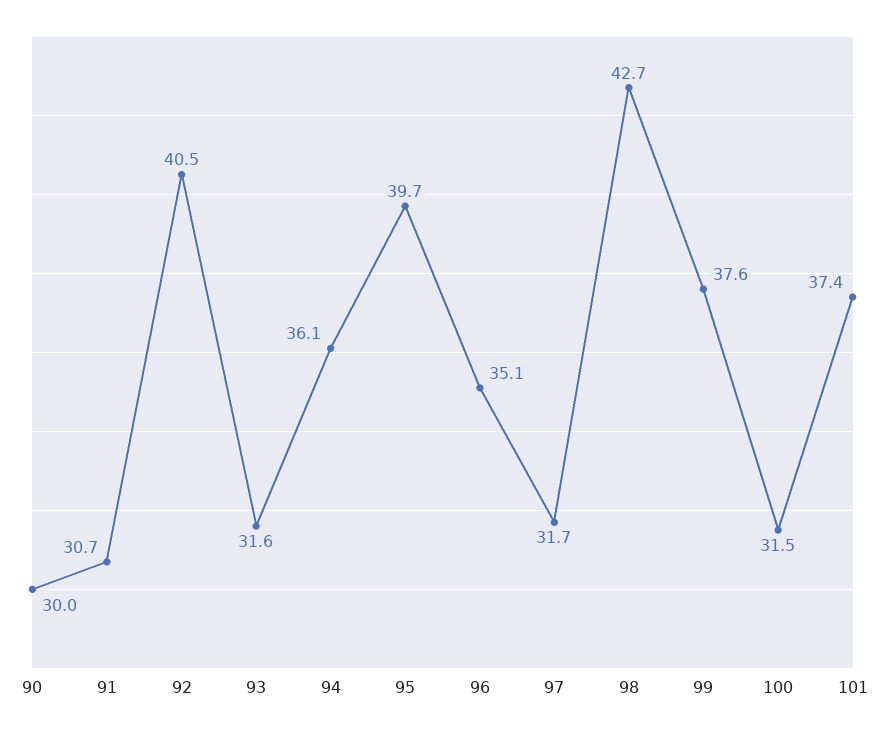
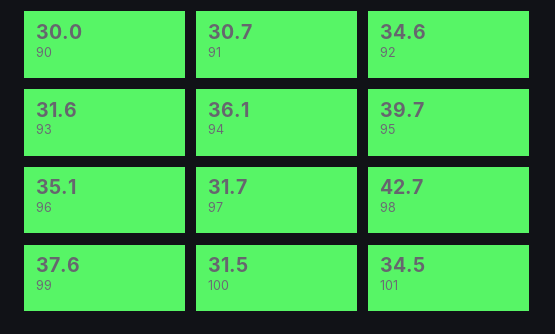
92: 40.5 -> 34.6
101: 37.4 -> 34.5

